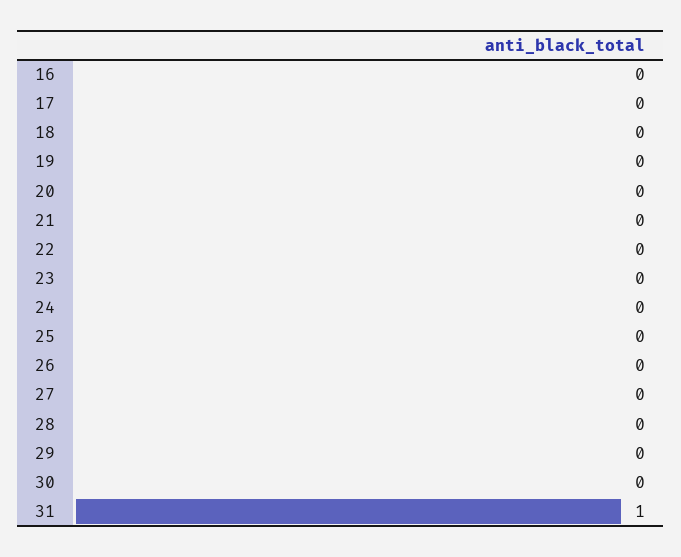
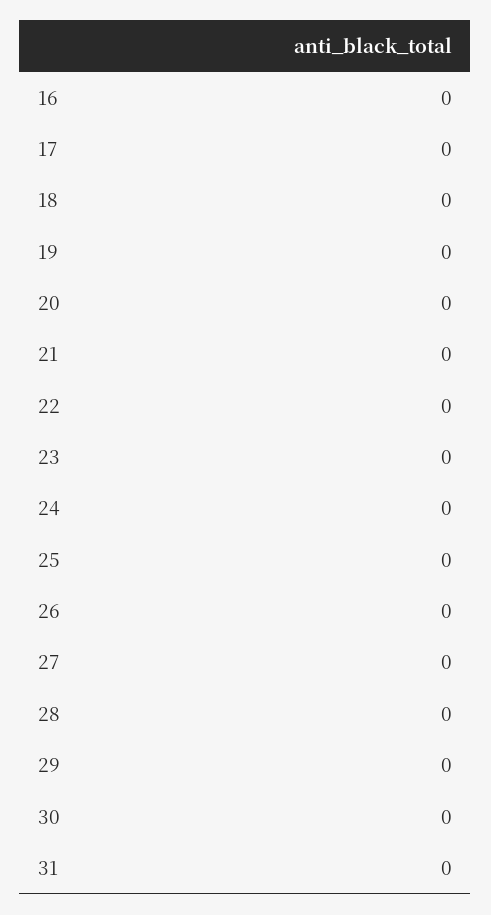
31: 1 -> 0

